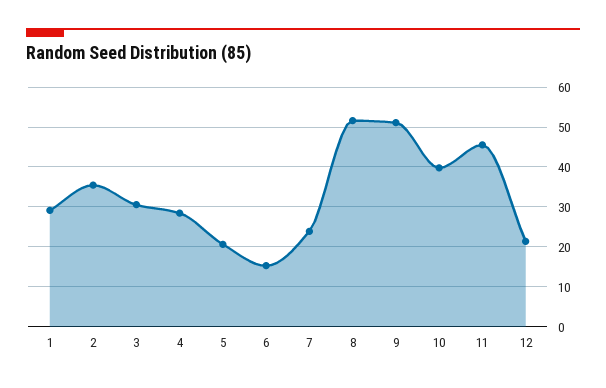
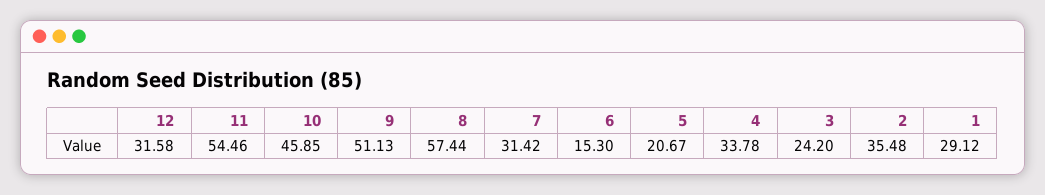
3: 30 -> 24.2
4: 28 -> 33.78
7: 24 -> 31.42
8: 52 -> 57.44
10: 40 -> 45.85
11: 46 -> 54.46
12: 22 -> 31.58

